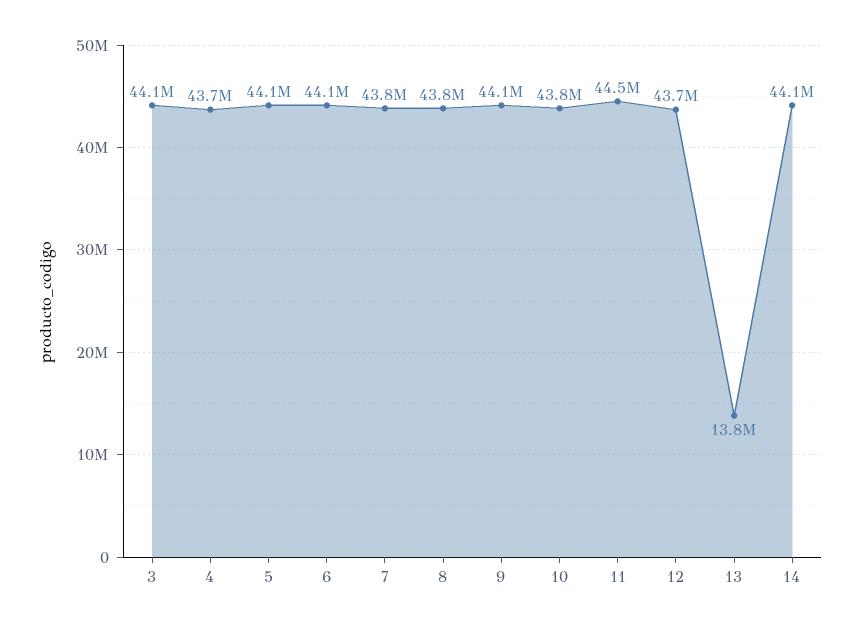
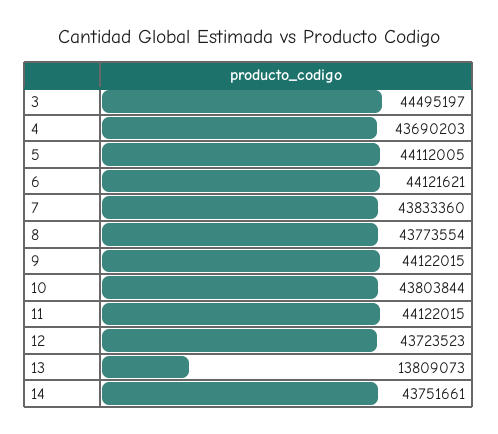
3: 44100000 -> 44495197
11: 44500000 -> 44122015
14: 44100000 -> 43751661

